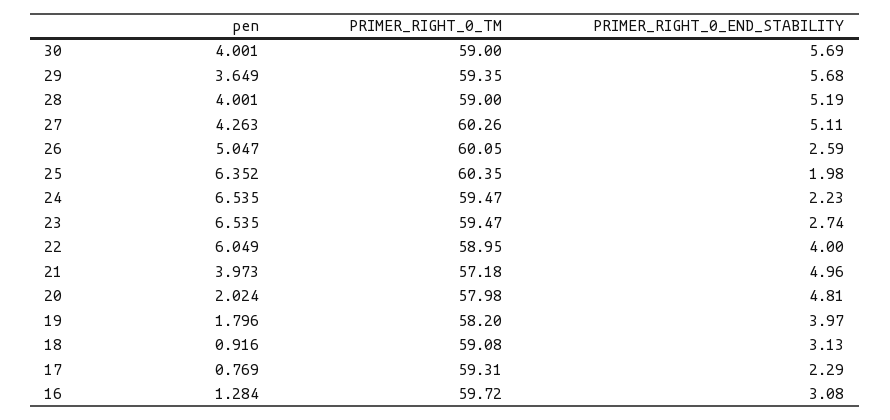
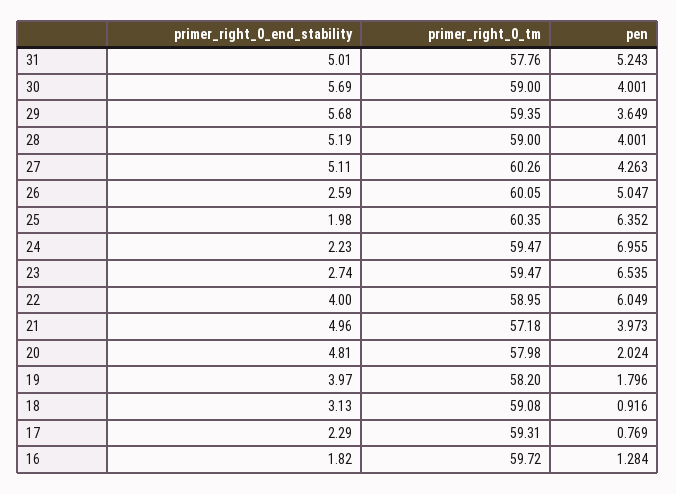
pen, 24: 6.535 -> 6.955
PRIMER_RIGHT_0_END_STABILITY, 16: 3.08 -> 1.82
PRIMER_RIGHT_0_END_STABILITY, 31: none -> 5.01
PRIMER_RIGHT_0_TM, 31: none -> 57.76
pen, 31: none -> 5.243

